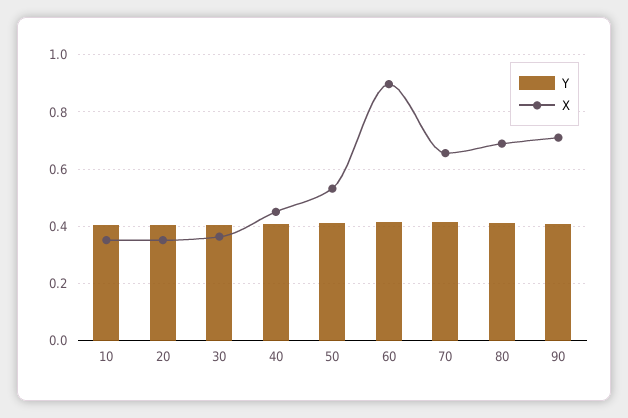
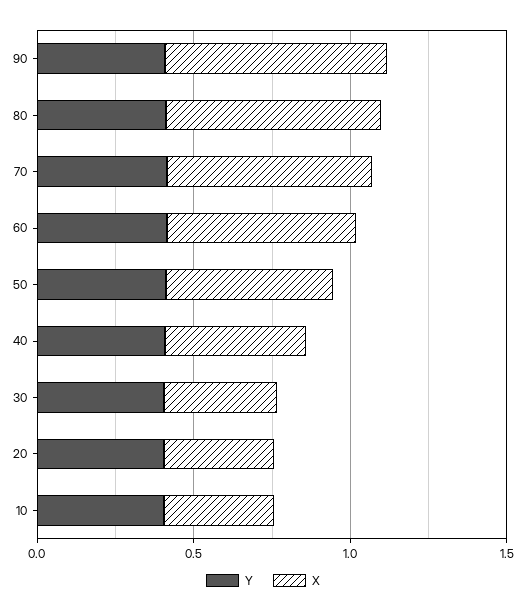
X, 60: 0.9 -> 0.6

